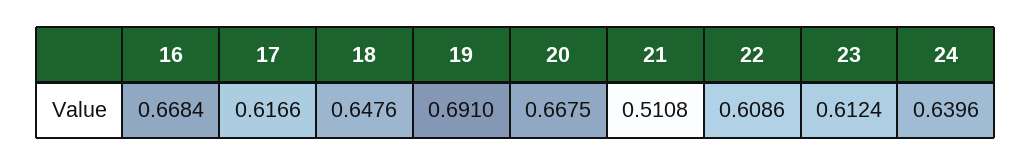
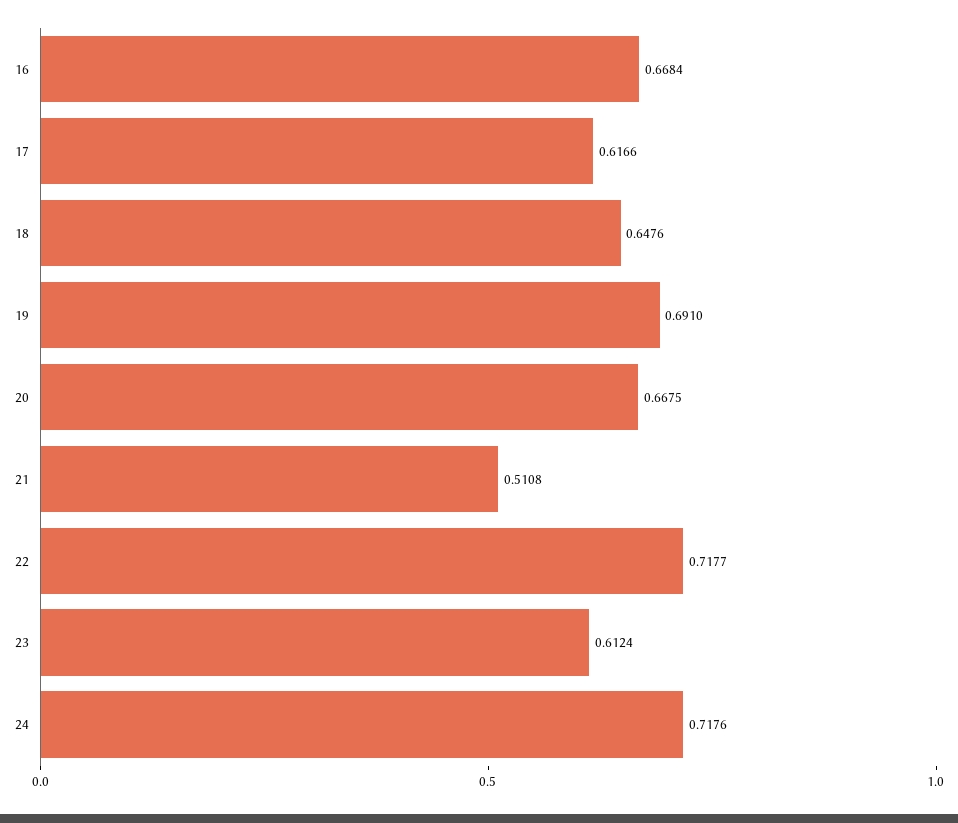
22: 0.6086 -> 0.7177
24: 0.6396 -> 0.7176

